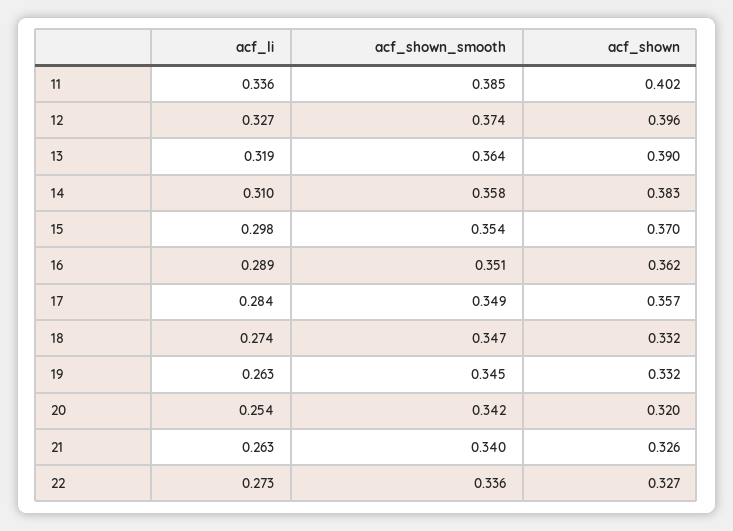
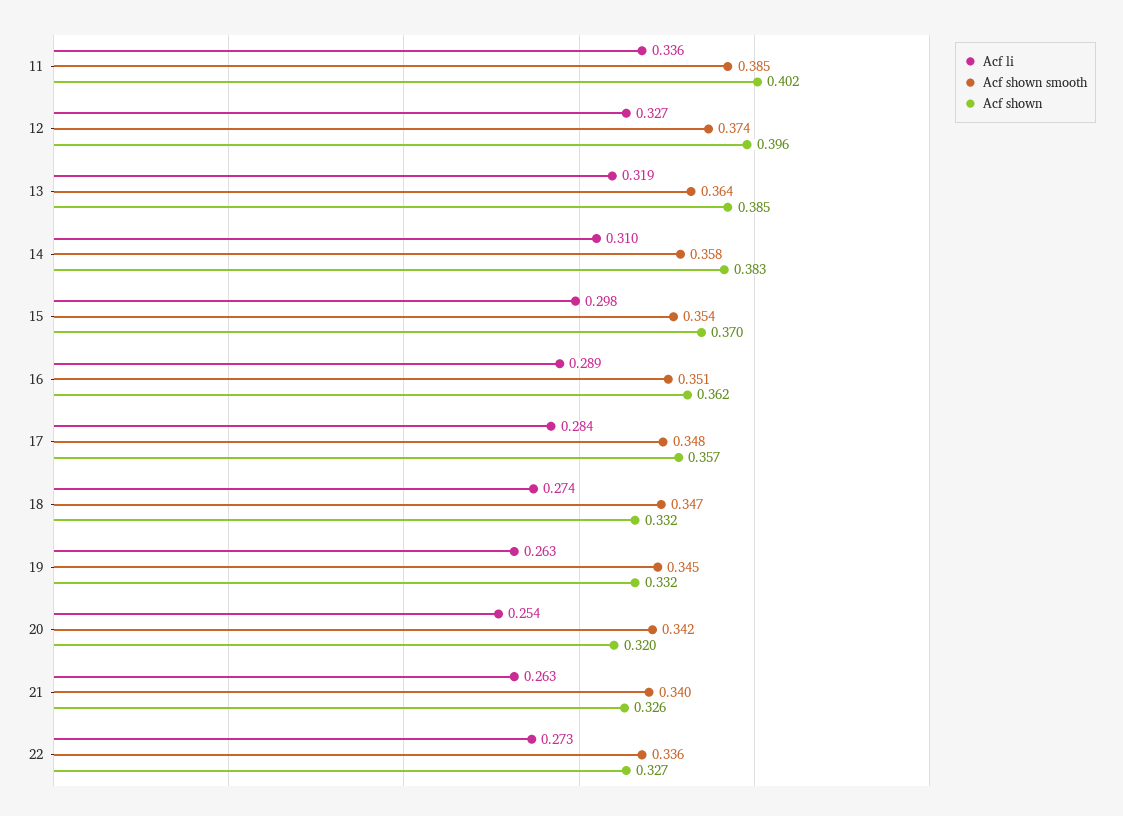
acf_shown, 13: 0.39 -> 0.385
acf_shown_smooth, 17: 0.349 -> 0.348

